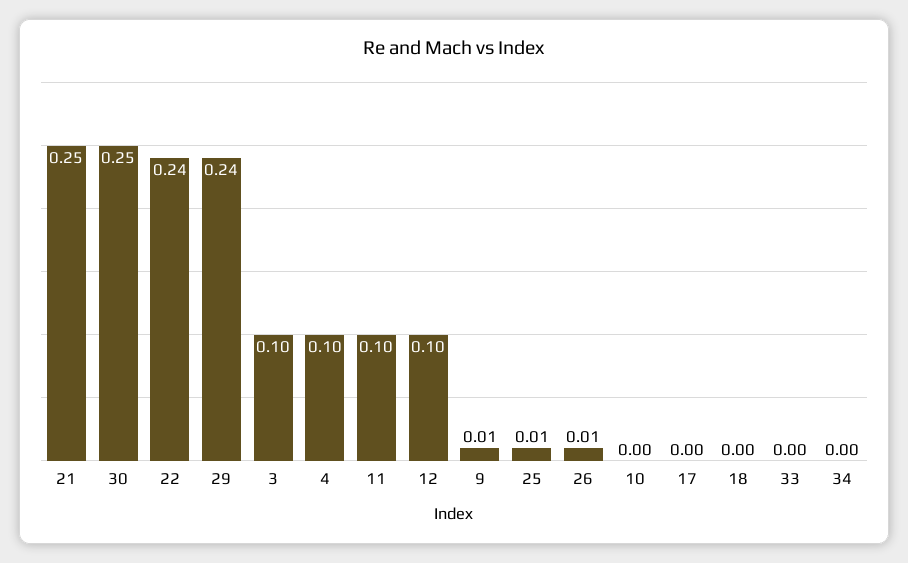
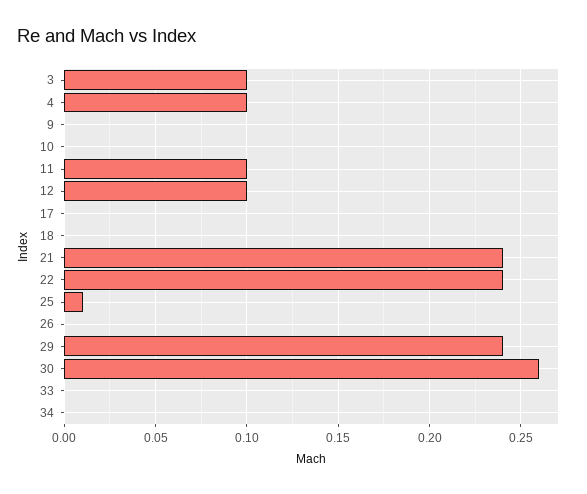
21: 0.25 -> 0.24
30: 0.25 -> 0.26
9: 0.01 -> 0
26: 0.01 -> 0

